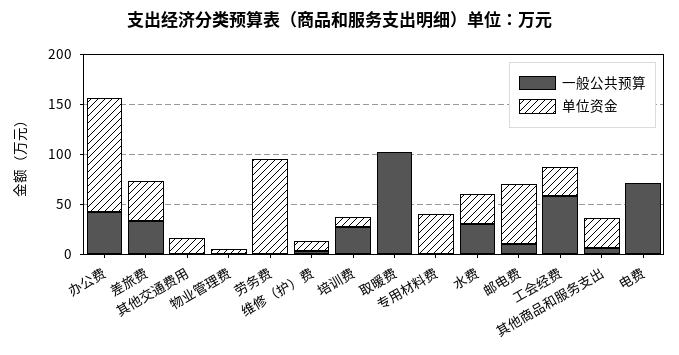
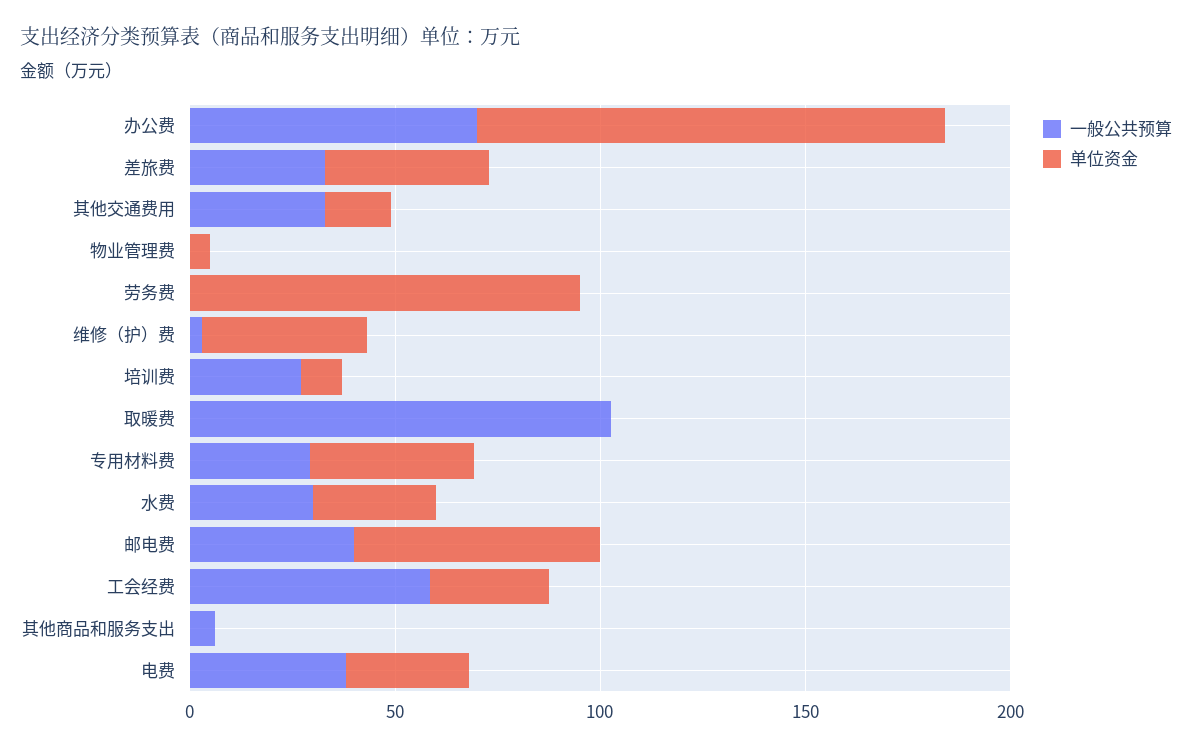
一般公共预算, 办公费: 40 -> 70
一般公共预算, 其他交通费用: 0 -> 30
单位资金, 维修（护）费: 10 -> 40
一般公共预算, 专用材料费: 0 -> 30
一般公共预算, 邮电费: 10 -> 40
单位资金, 其他商品和服务支出: 30 -> 0
一般公共预算, 电费: 70 -> 40
单位资金, 电费: 0 -> 30

